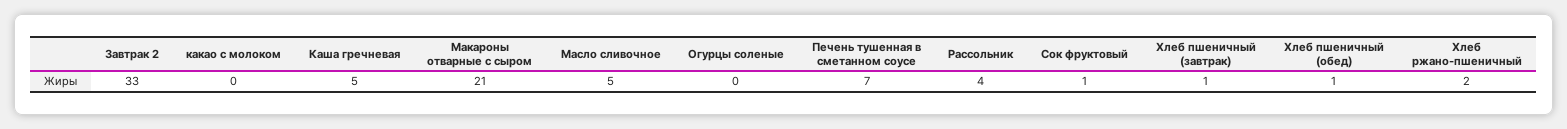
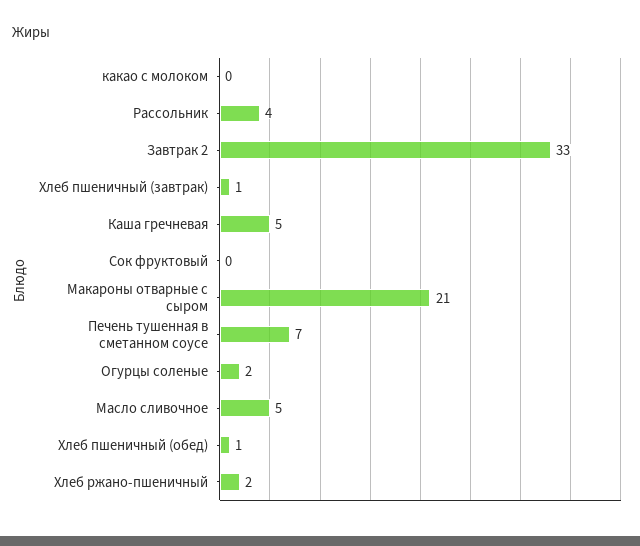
Огурцы соленые: 0 -> 2
Сок фруктовый: 1 -> 0

